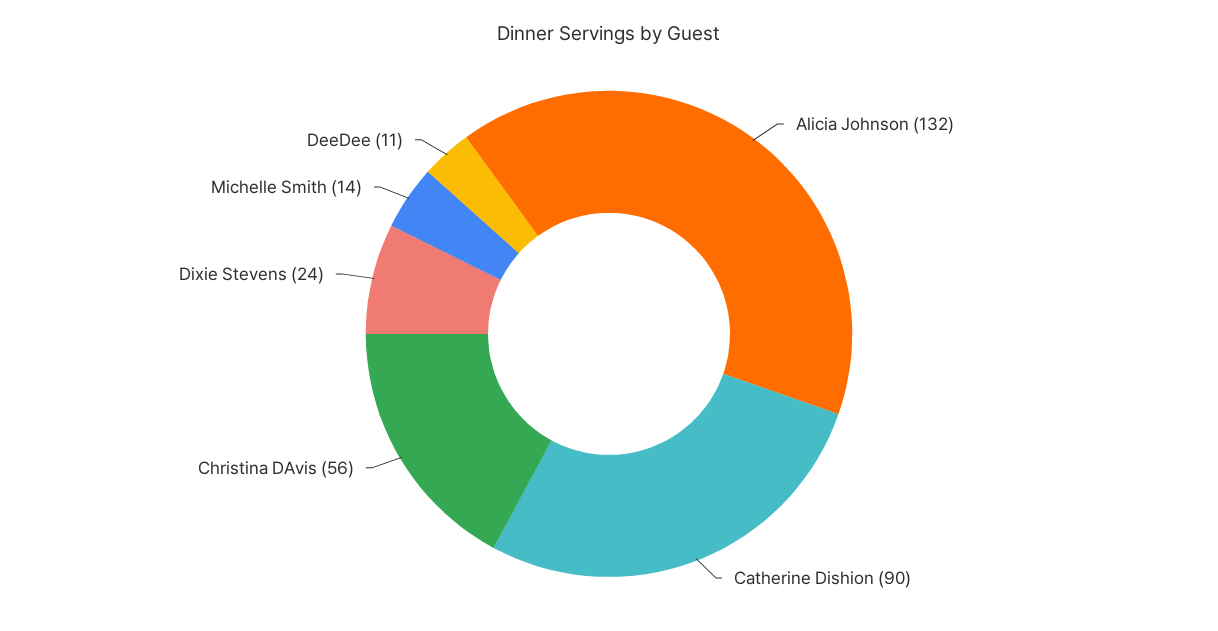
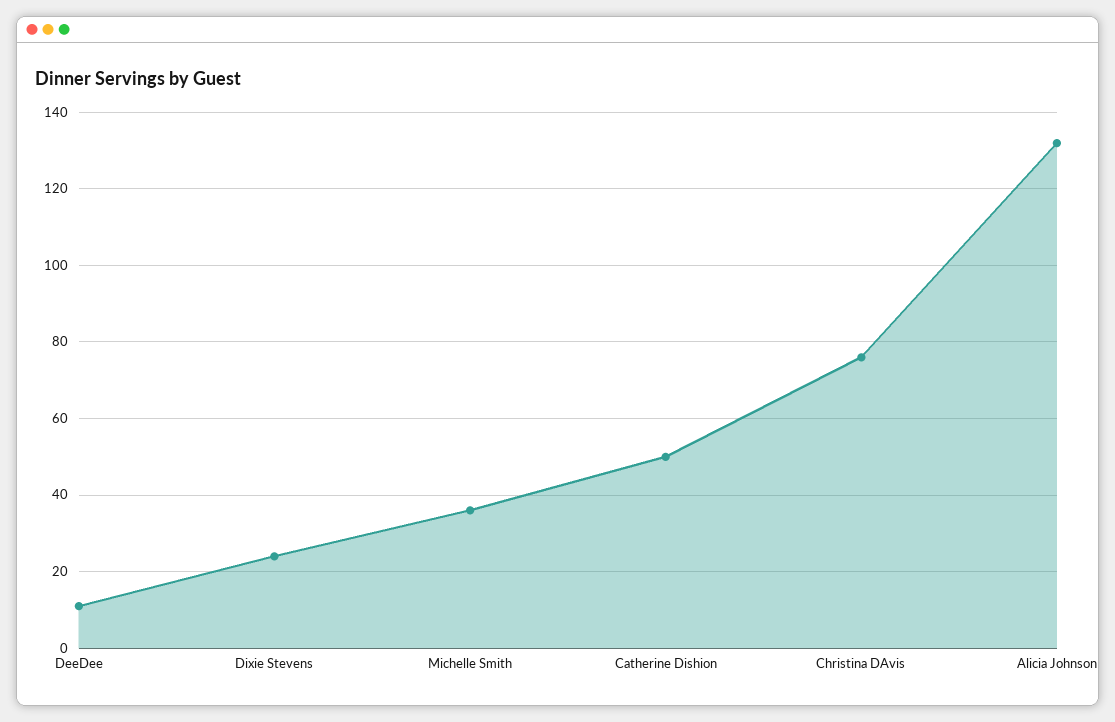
Catherine Dishion: 90 -> 50
Christina DAvis: 56 -> 75
Michelle Smith: 14 -> 35

